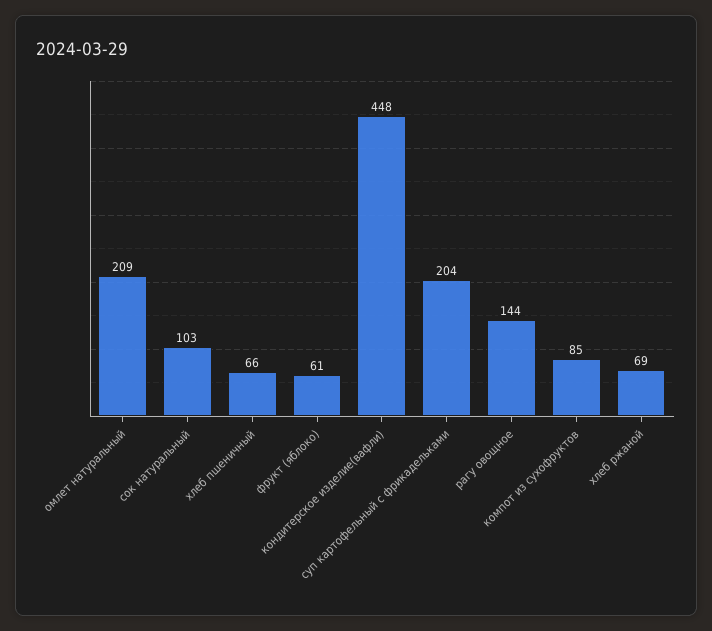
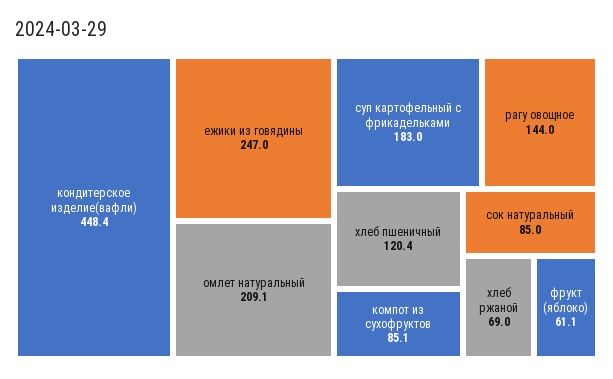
сок натуральный: 103 -> 85
хлеб пшеничный: 66 -> 120.4
суп картофельный с фрикадельками: 204 -> 183
ежики из говядины: none -> 247

